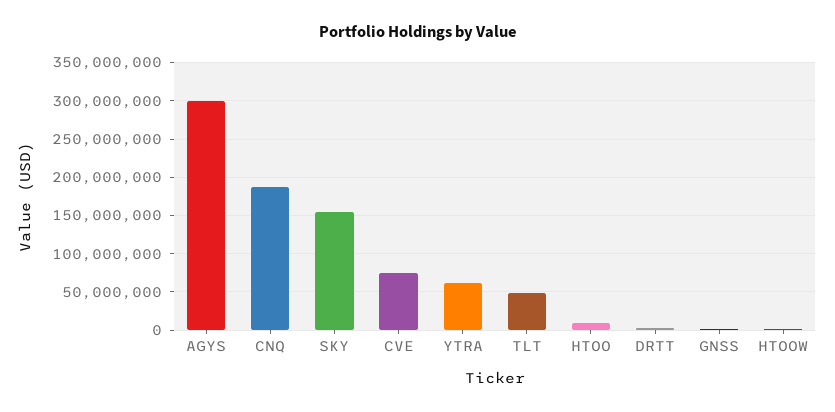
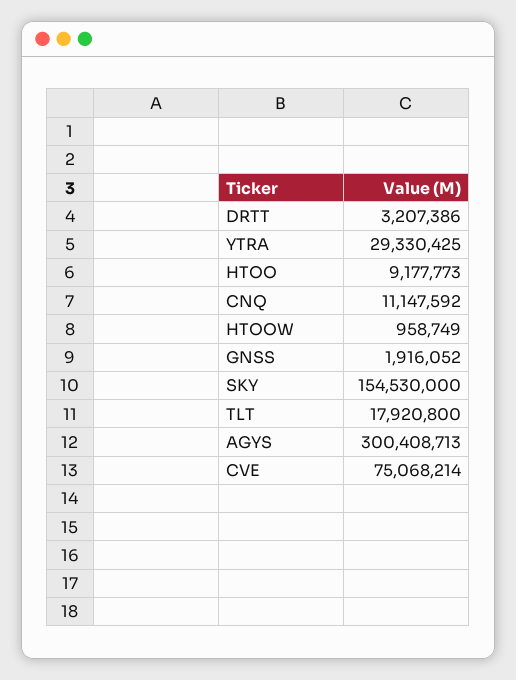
CNQ: 190000000 -> 11147592
YTRA: 60000000 -> 29330425
TLT: 50000000 -> 17920800

